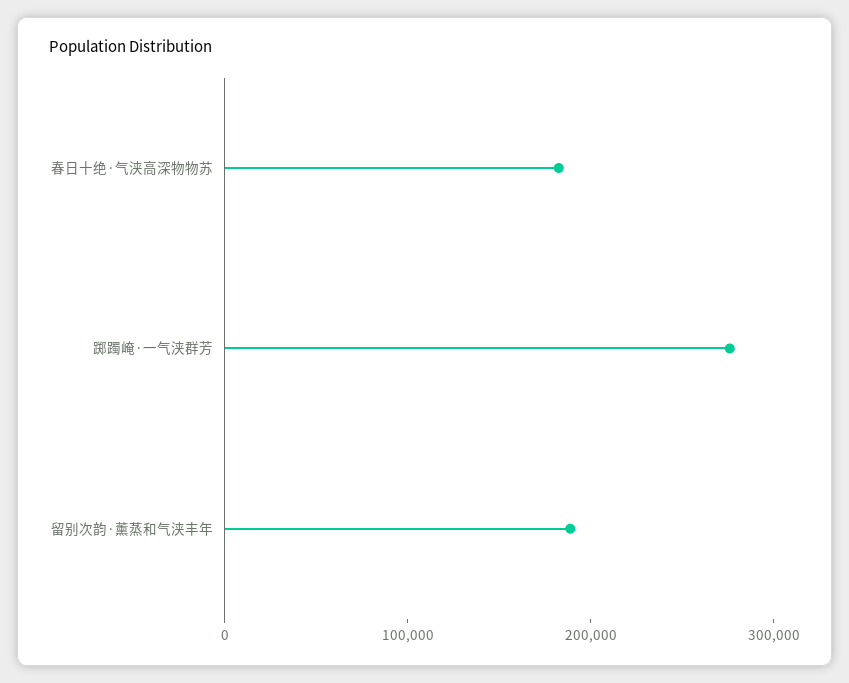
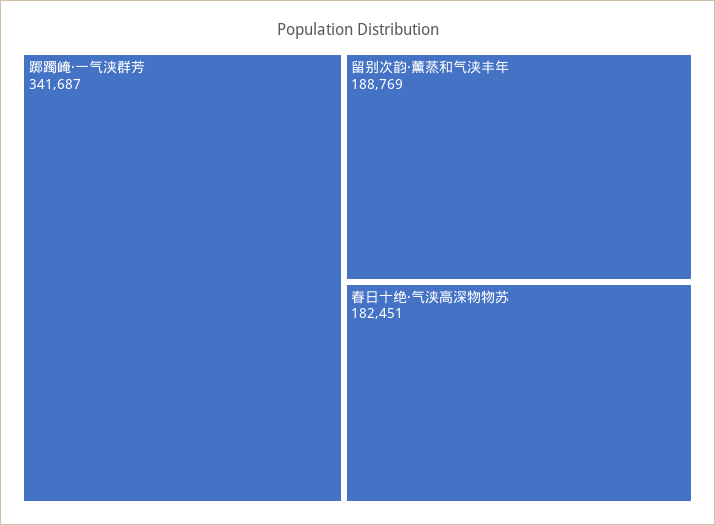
踯躅崦·一气浃群芳: 280000 -> 341687

